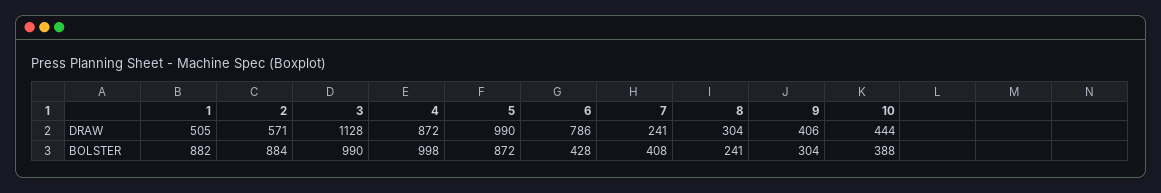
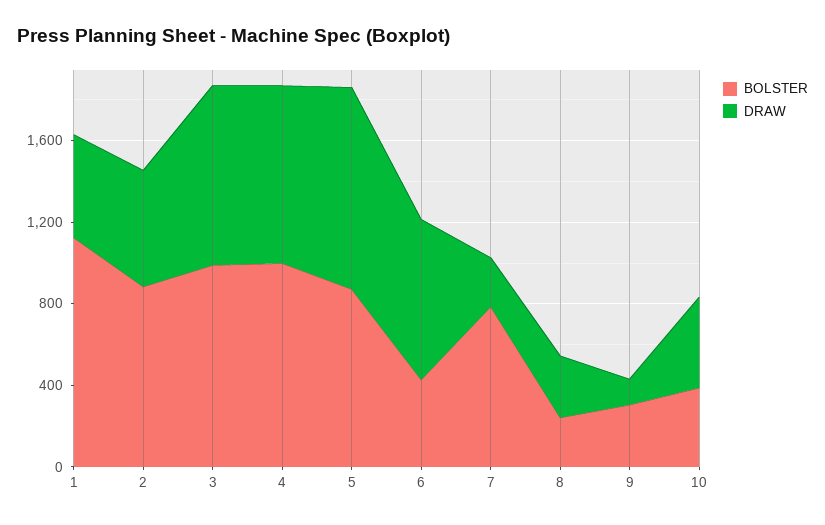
DRAW, 3: 1128 -> 900
DRAW, 9: 406 -> 100
BOLSTER, 1: 882 -> 1100
BOLSTER, 7: 408 -> 800

